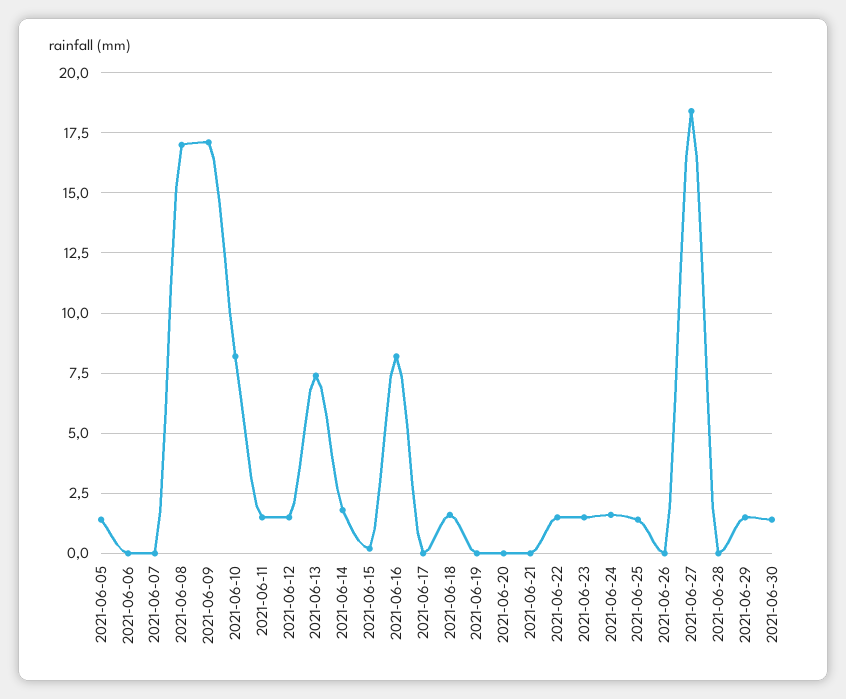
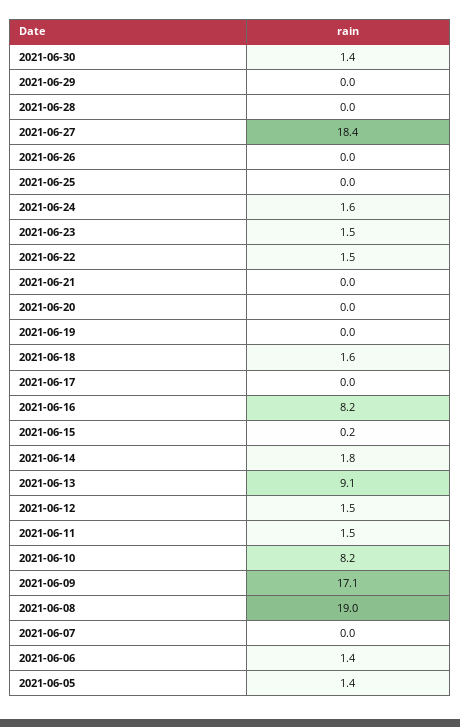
2021-06-06: 0 -> 1.4
2021-06-08: 17 -> 19
2021-06-13: 7.5 -> 9.1
2021-06-25: 1.5 -> 0
2021-06-29: 1.5 -> 0

